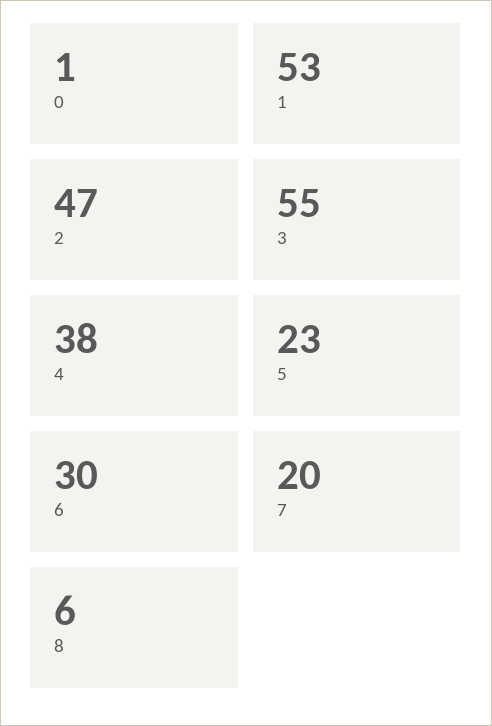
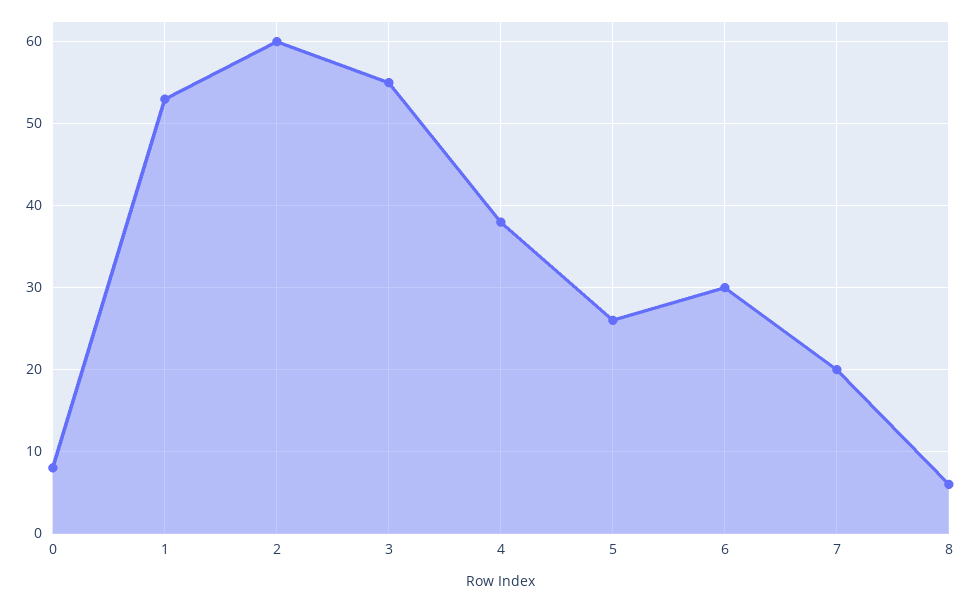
0: 1 -> 8
2: 47 -> 60
5: 23 -> 26

